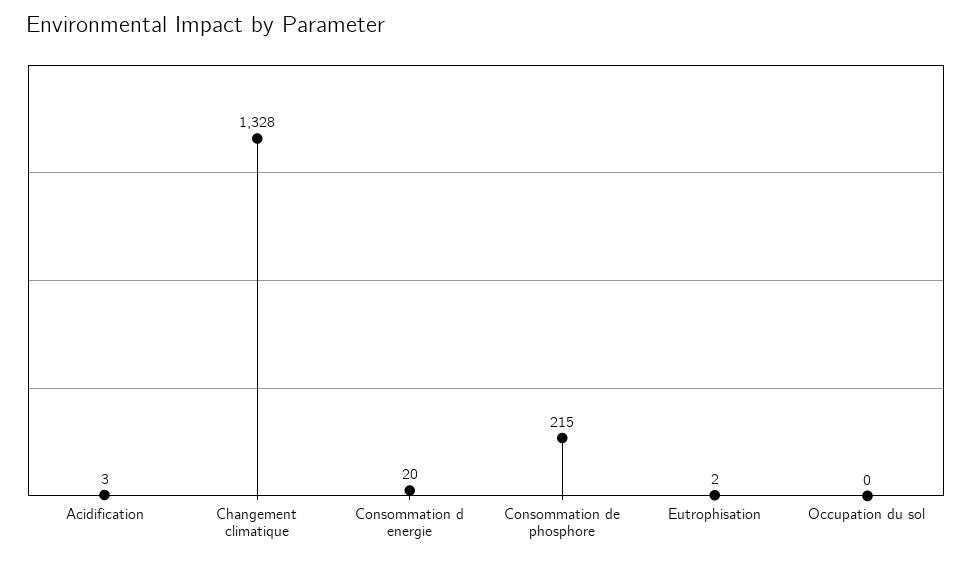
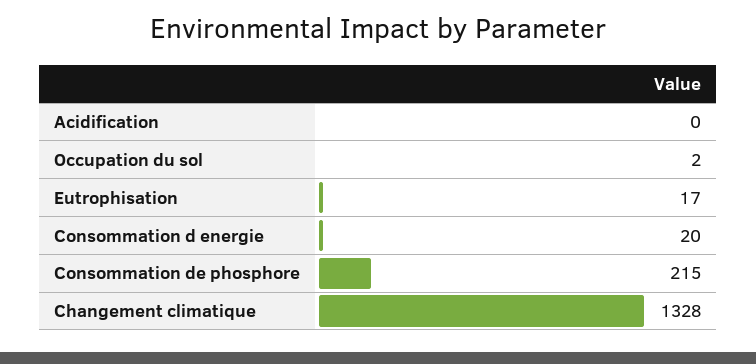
Acidification: 3 -> 0
Eutrophisation: 2 -> 17
Occupation du sol: 0 -> 2

